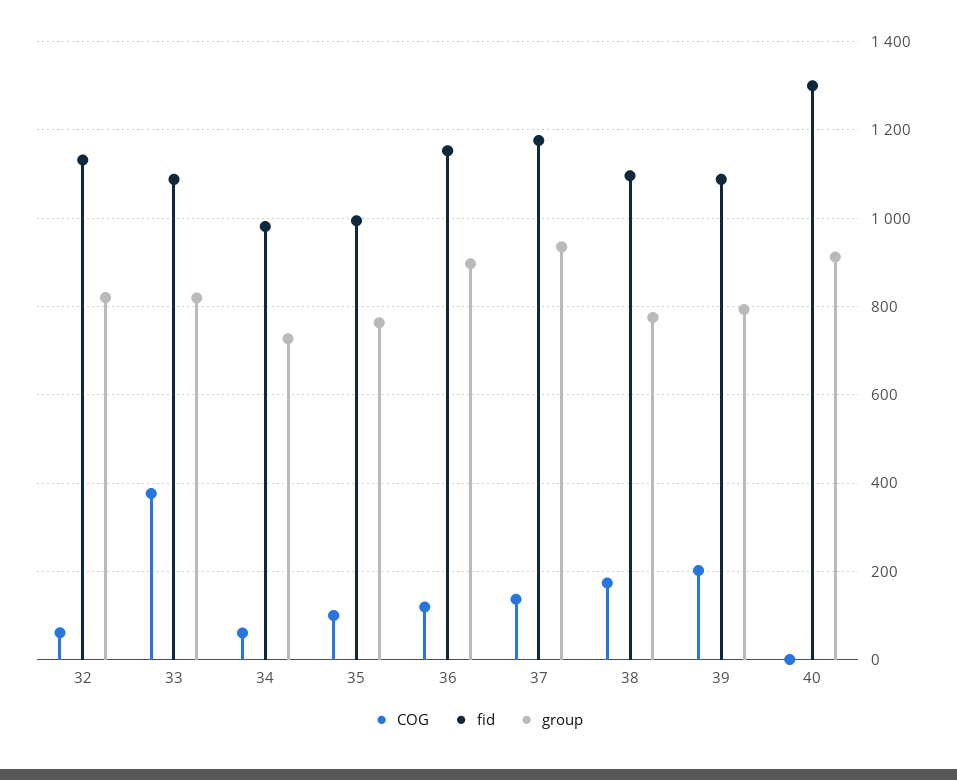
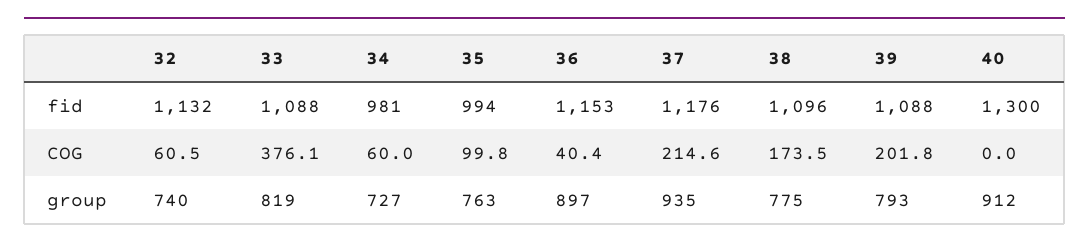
group, 32: 820 -> 740
COG, 36: 120 -> 40.4
COG, 37: 140 -> 214.6

